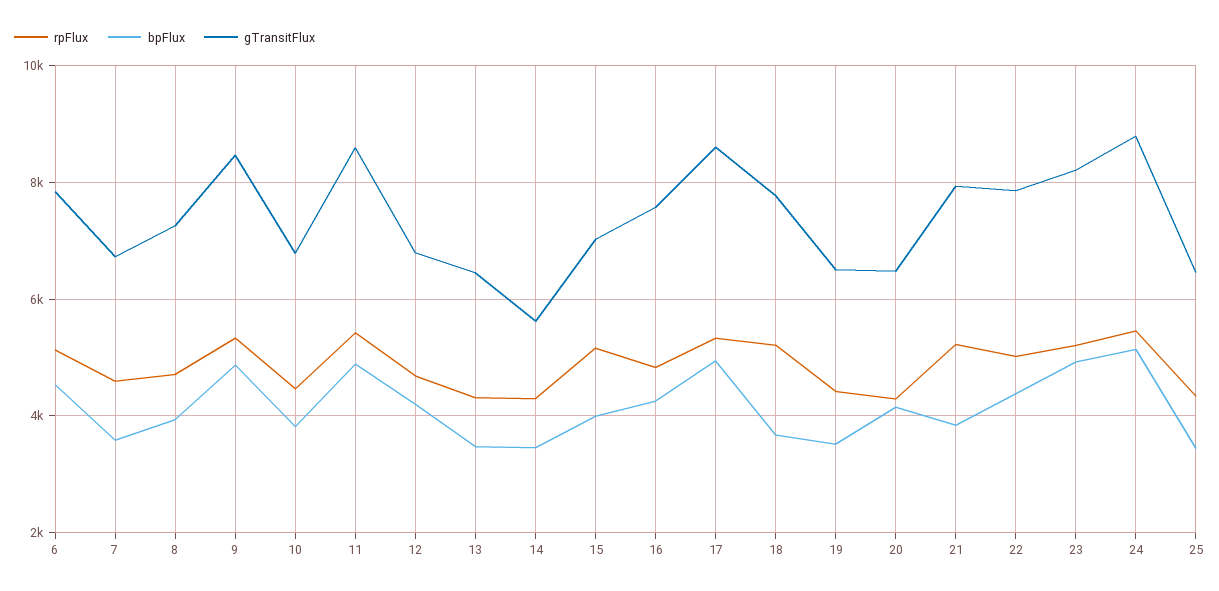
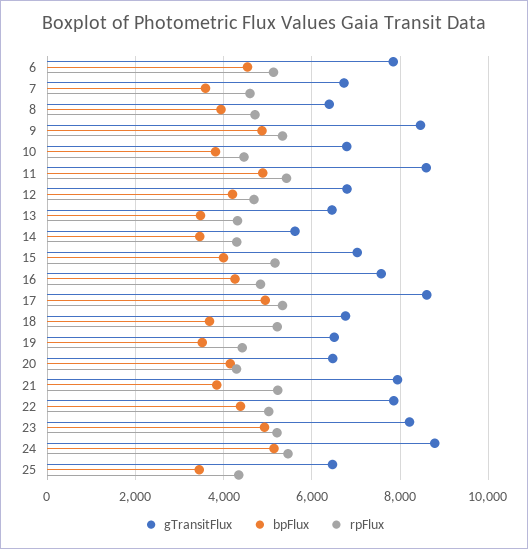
gTransitFlux, 8: 7200 -> 6400
gTransitFlux, 18: 7800 -> 6800

